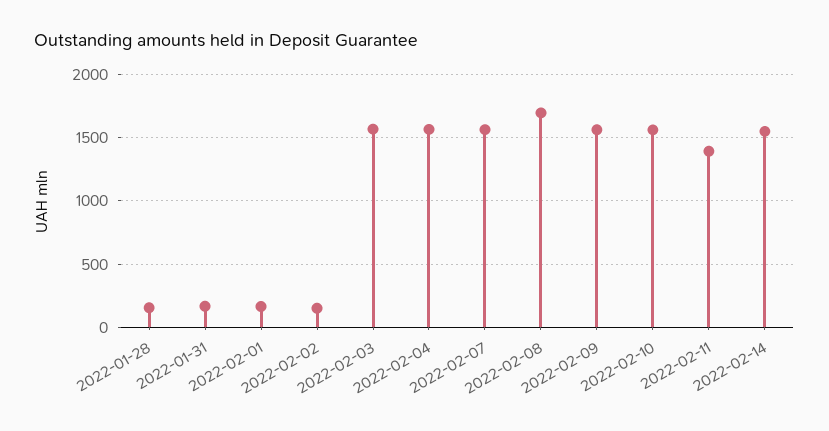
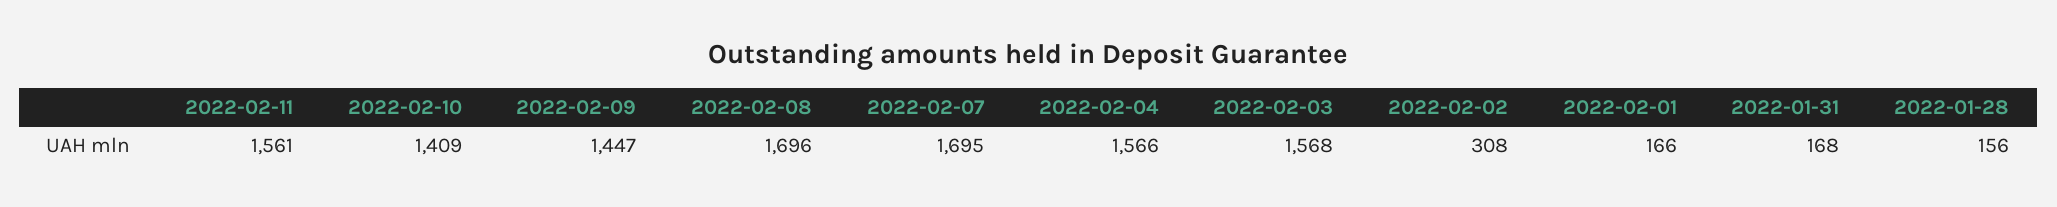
2022-02-02: 150 -> 308
2022-02-07: 1550 -> 1695
2022-02-09: 1550 -> 1447
2022-02-10: 1550 -> 1409
2022-02-11: 1400 -> 1561
2022-02-14: 1550 -> none

